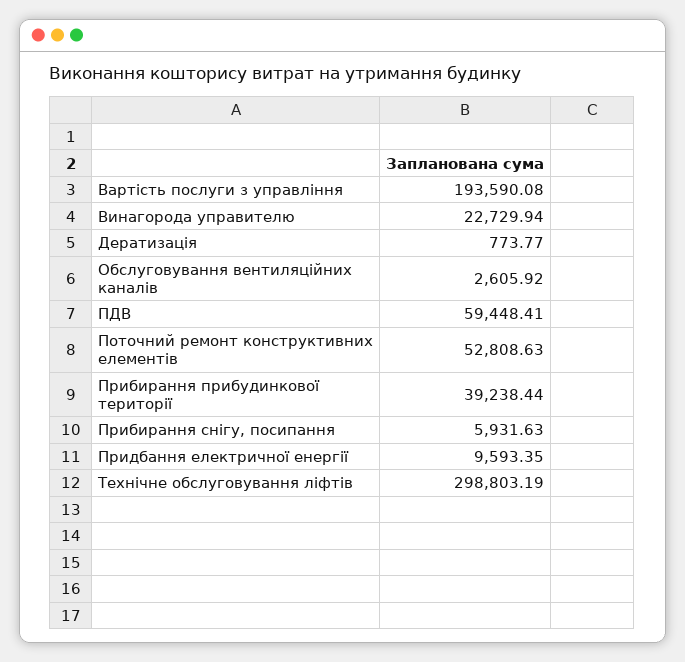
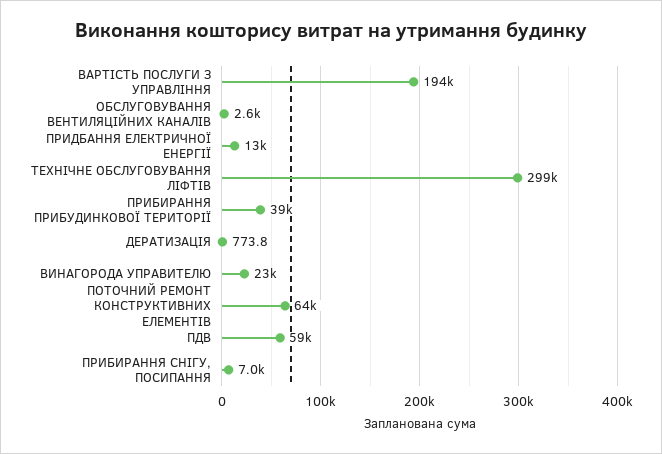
Поточний ремонт конструктивних елементів: 52808.63 -> 64000
Прибирання снігу, посипання: 5931.63 -> 7000
Придбання електричної енергії: 9593.35 -> 13000

